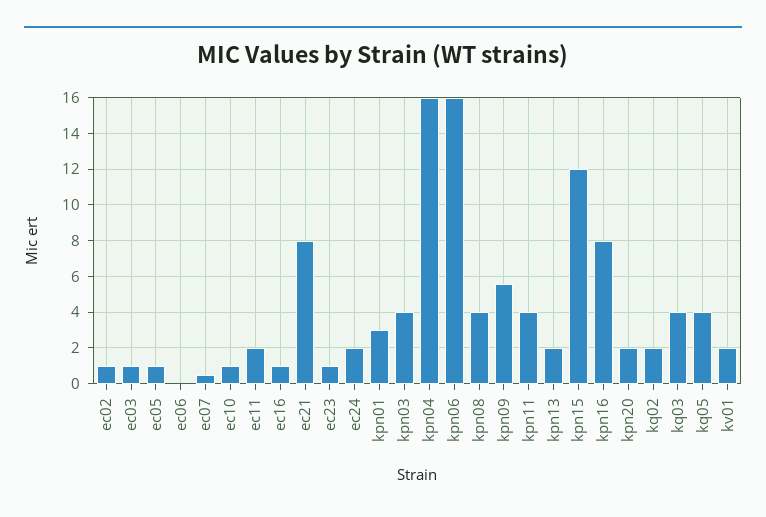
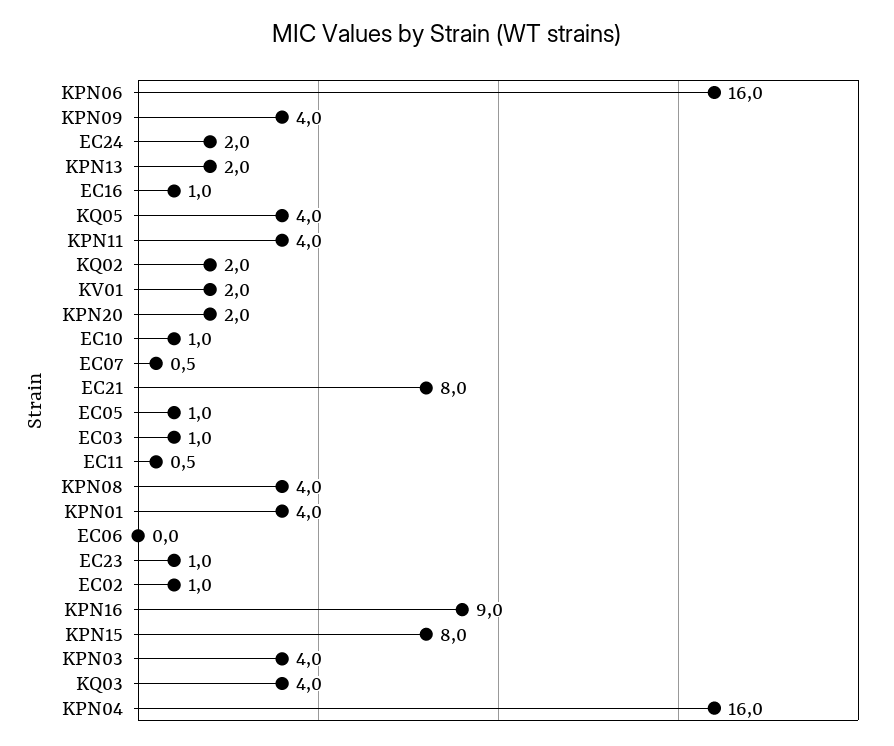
ec11: 2 -> 0.5
kpn01: 3 -> 4
kpn09: 5.5 -> 4
kpn15: 12 -> 8
kpn16: 8 -> 9

